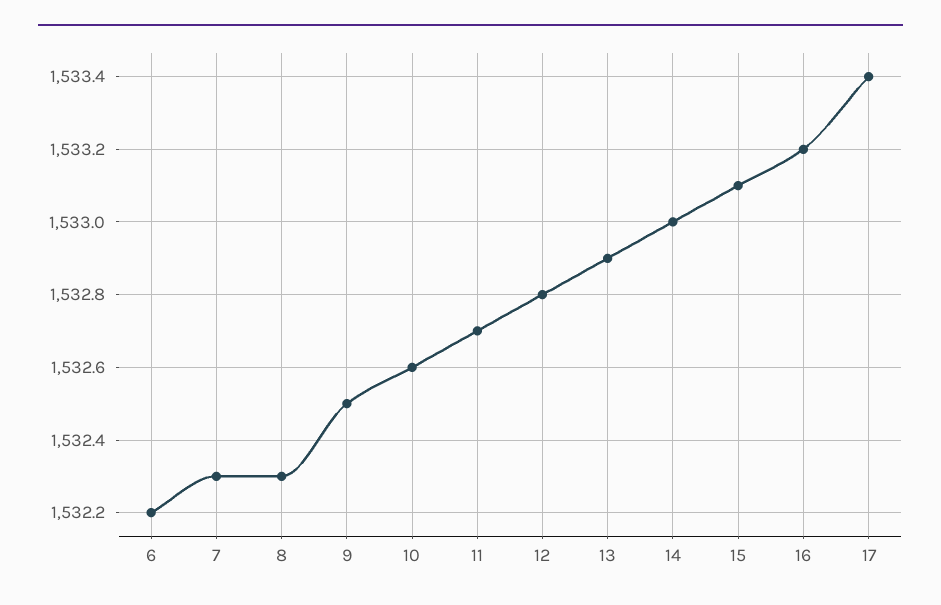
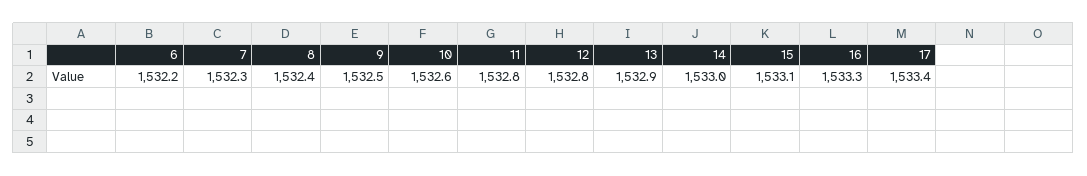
8: 1532.3 -> 1532.4
11: 1532.7 -> 1532.8
16: 1533.2 -> 1533.3

